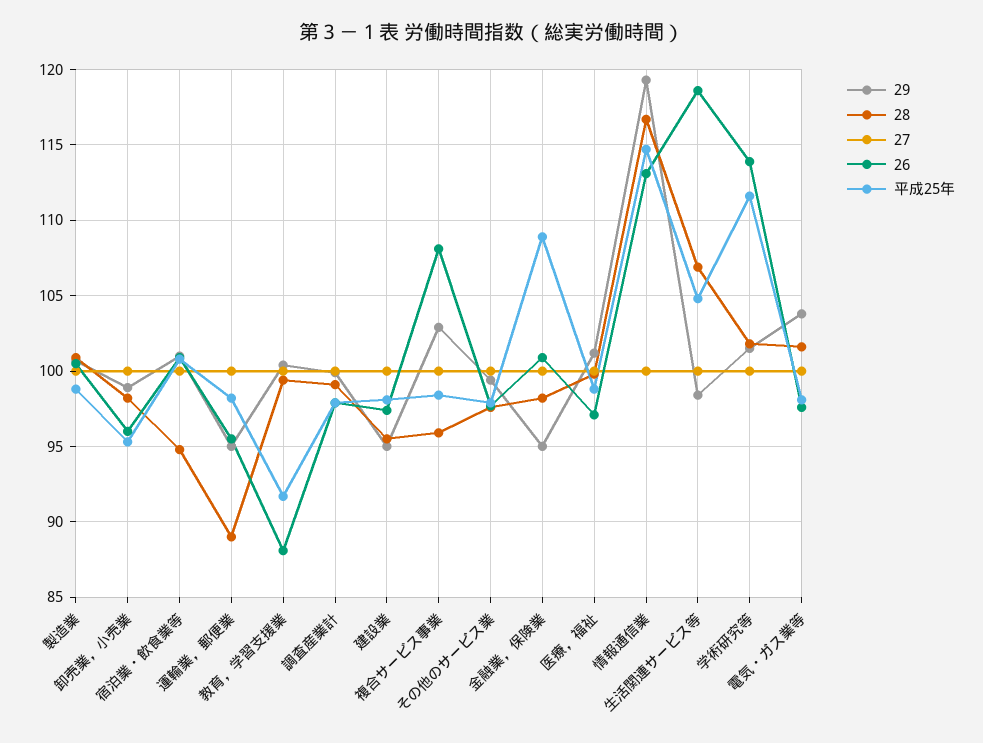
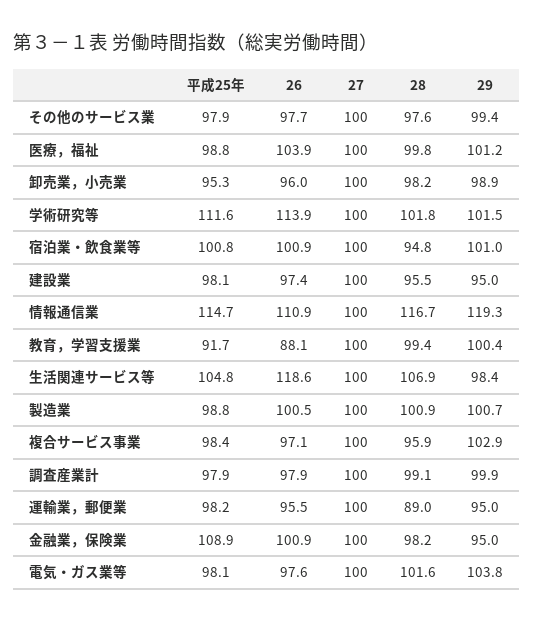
26, 複合サービス事業: 108 -> 97.1
26, 医療，福祉: 97 -> 103.9
26, 情報通信業: 113 -> 110.9

